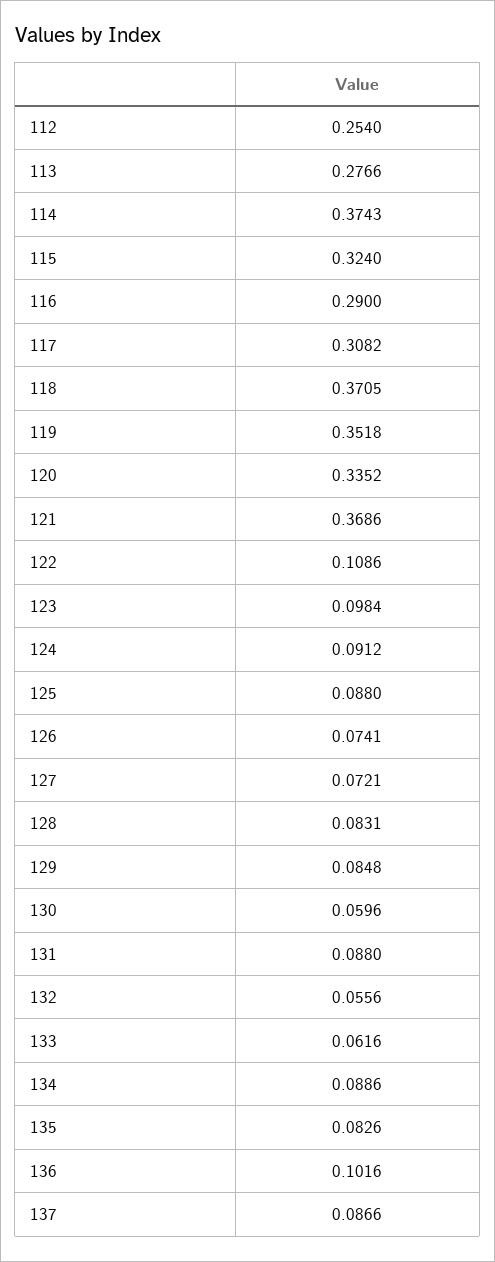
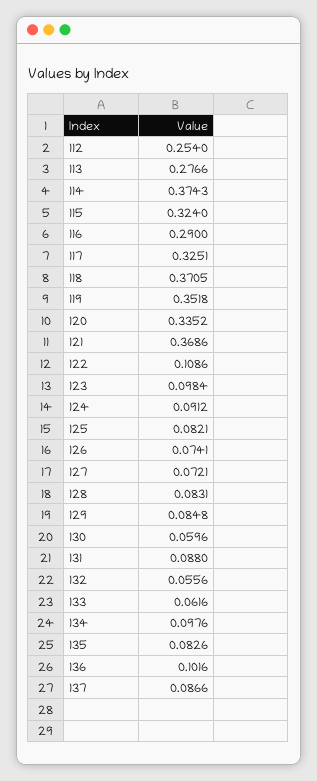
117: 0.3082 -> 0.3251
125: 0.088 -> 0.0821
134: 0.0886 -> 0.0976

